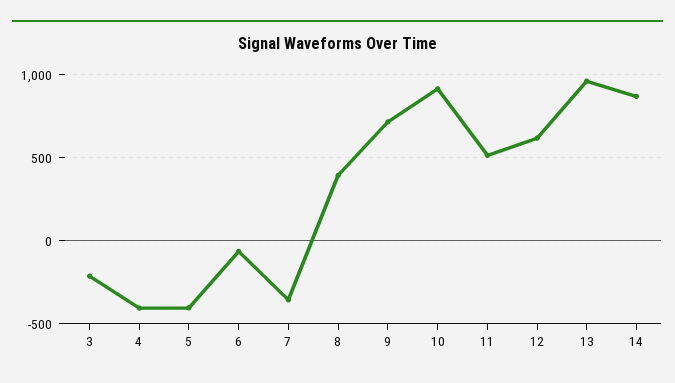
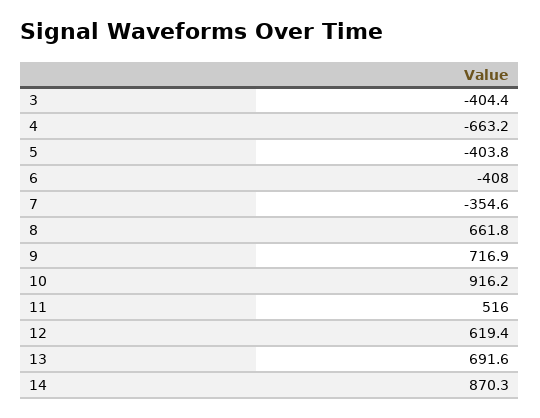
3: -200 -> -404.4
4: -400 -> -663.2
6: -50 -> -408
8: 400 -> 661.8
13: 950 -> 691.6

